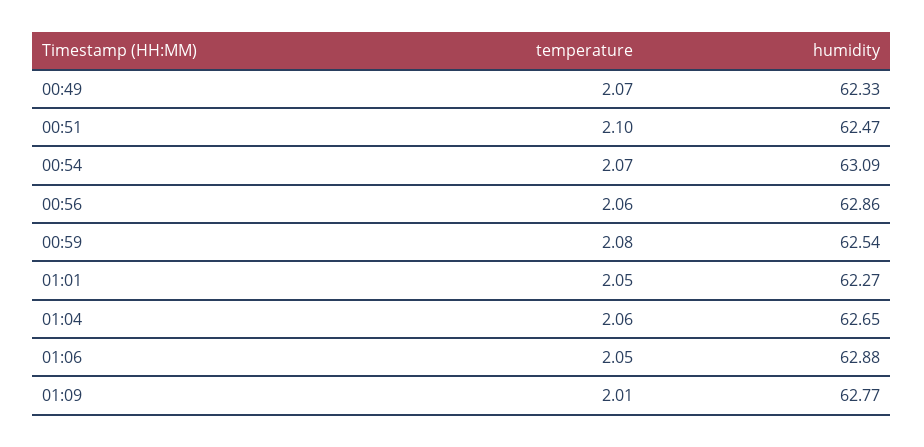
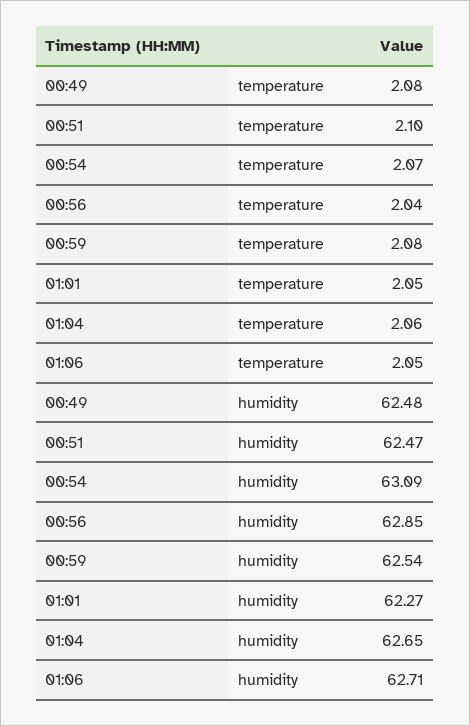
temperature, 00:49: 2.07 -> 2.08
humidity, 00:49: 62.33 -> 62.48
temperature, 00:56: 2.06 -> 2.04
humidity, 00:56: 62.86 -> 62.85
humidity, 01:06: 62.88 -> 62.71
temperature, 01:09: 2.01 -> none
humidity, 01:09: 62.77 -> none

